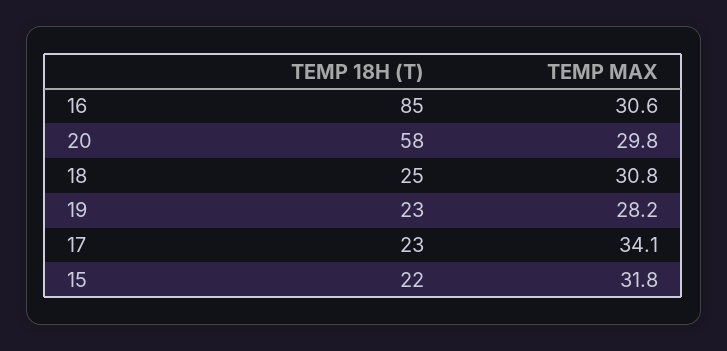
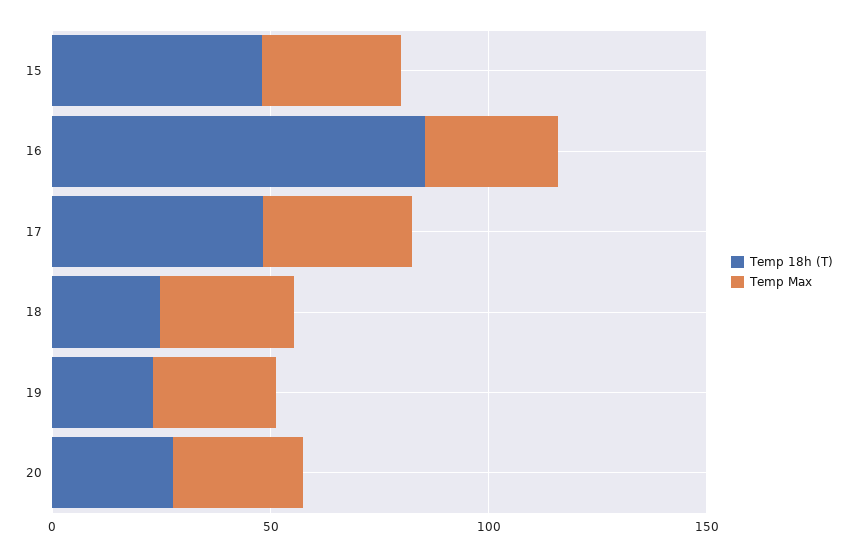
TEMP 18H (T), 20: 58 -> 30
TEMP 18H (T), 17: 23 -> 50
TEMP 18H (T), 15: 22 -> 50

